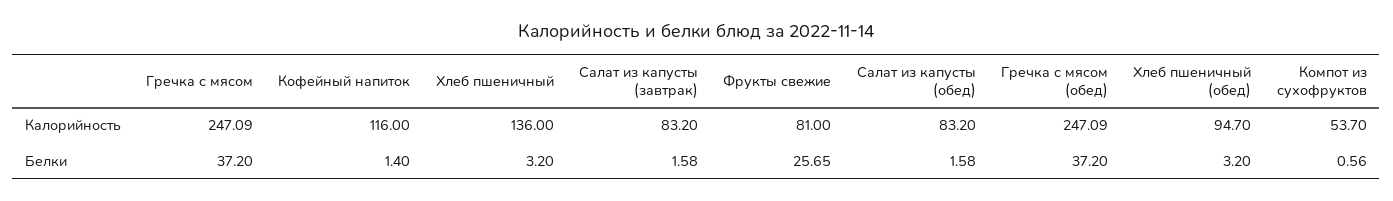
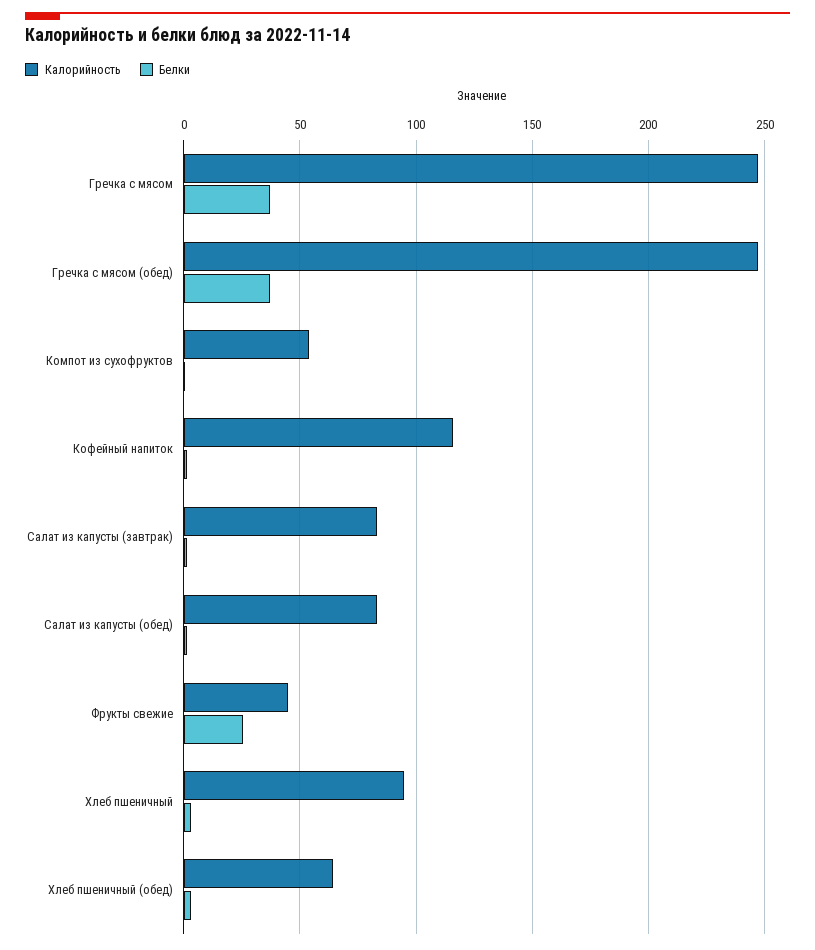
Калорийность, Хлеб пшеничный: 136 -> 95
Калорийность, Фрукты свежие: 81 -> 45
Калорийность, Хлеб пшеничный (обед): 94.7 -> 65

